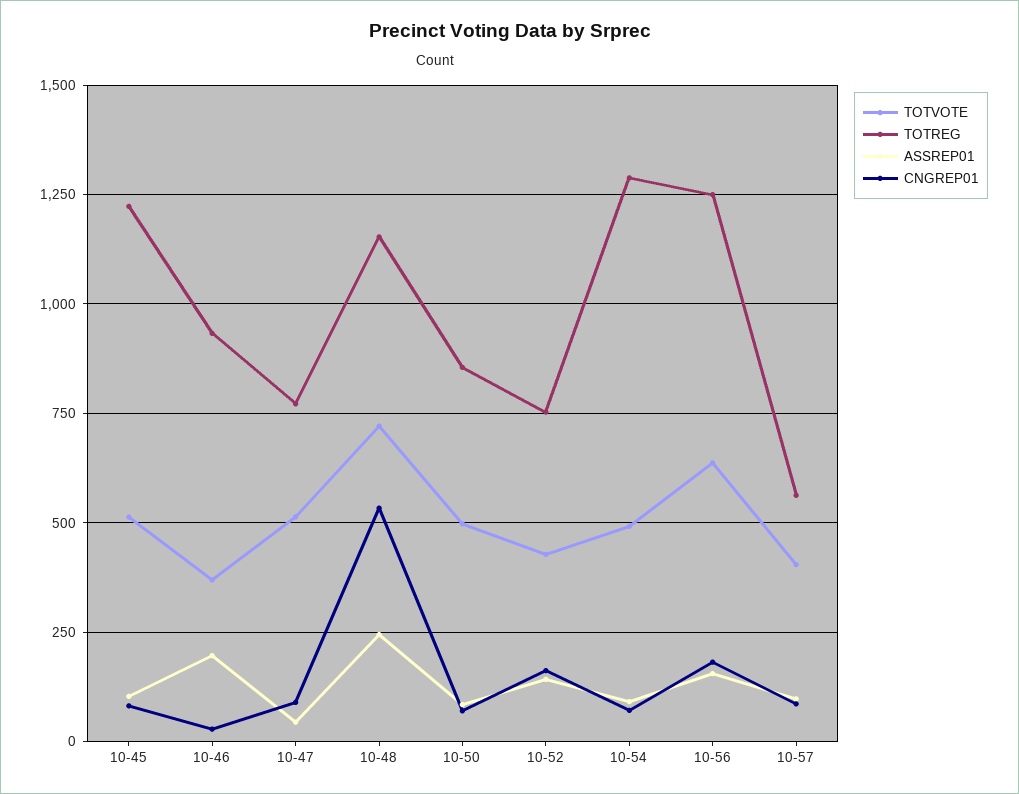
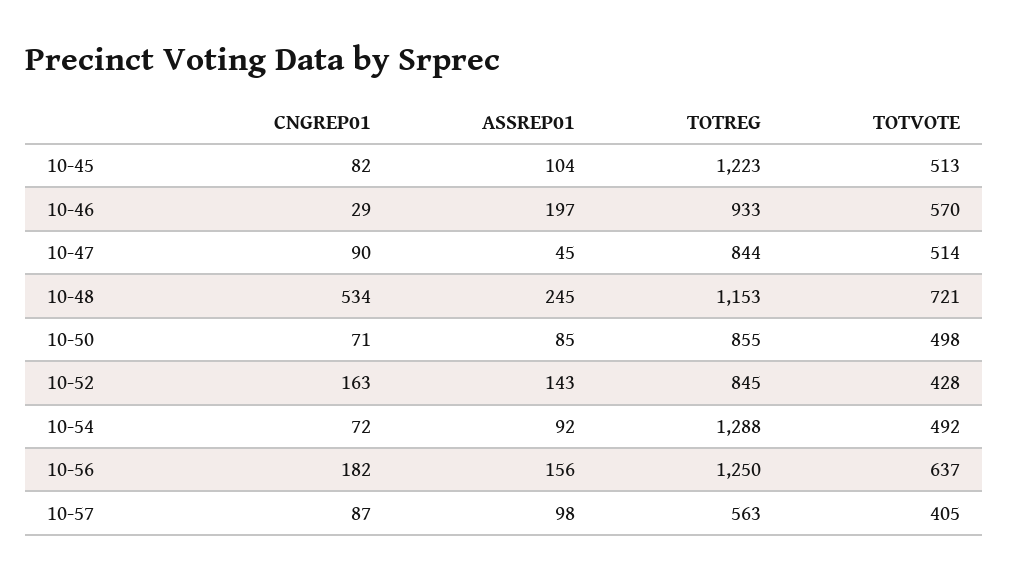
TOTVOTE, 10-46: 375 -> 570
TOTREG, 10-47: 775 -> 844
TOTREG, 10-52: 750 -> 845

